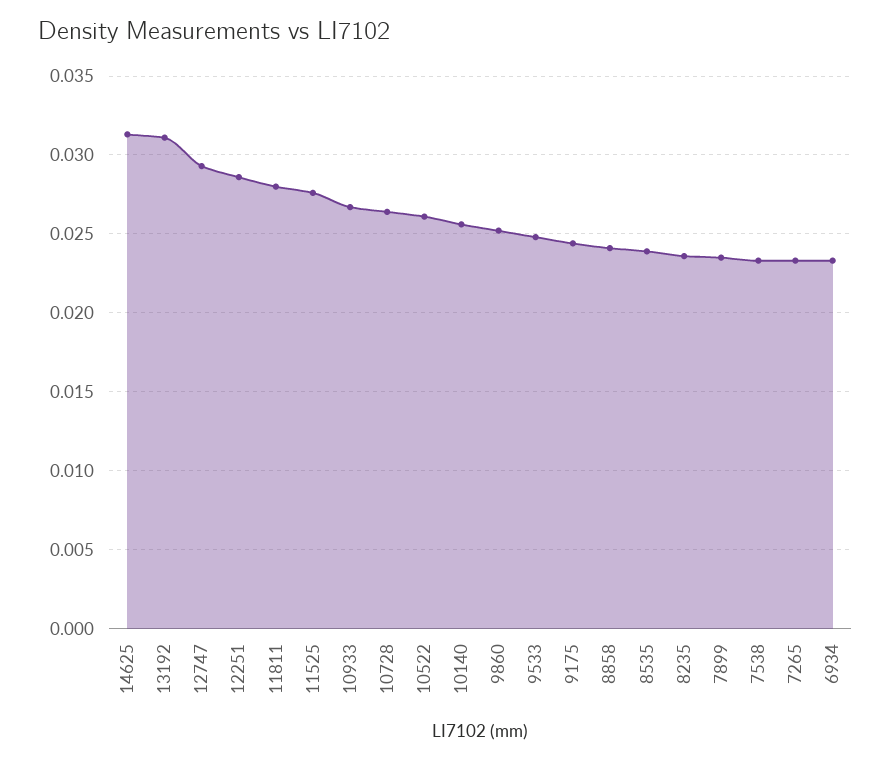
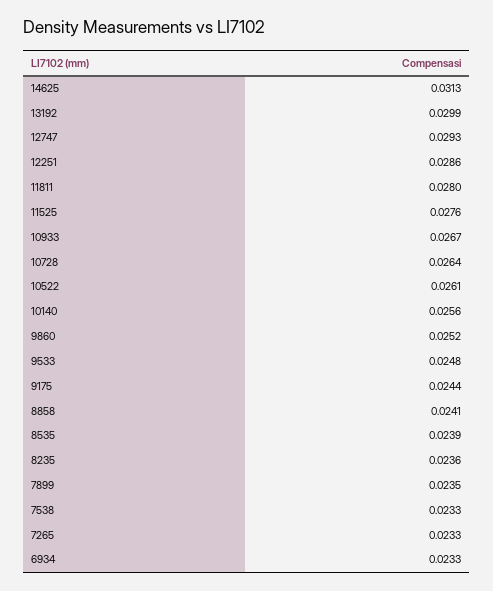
13192: 0.031 -> 0.0299

